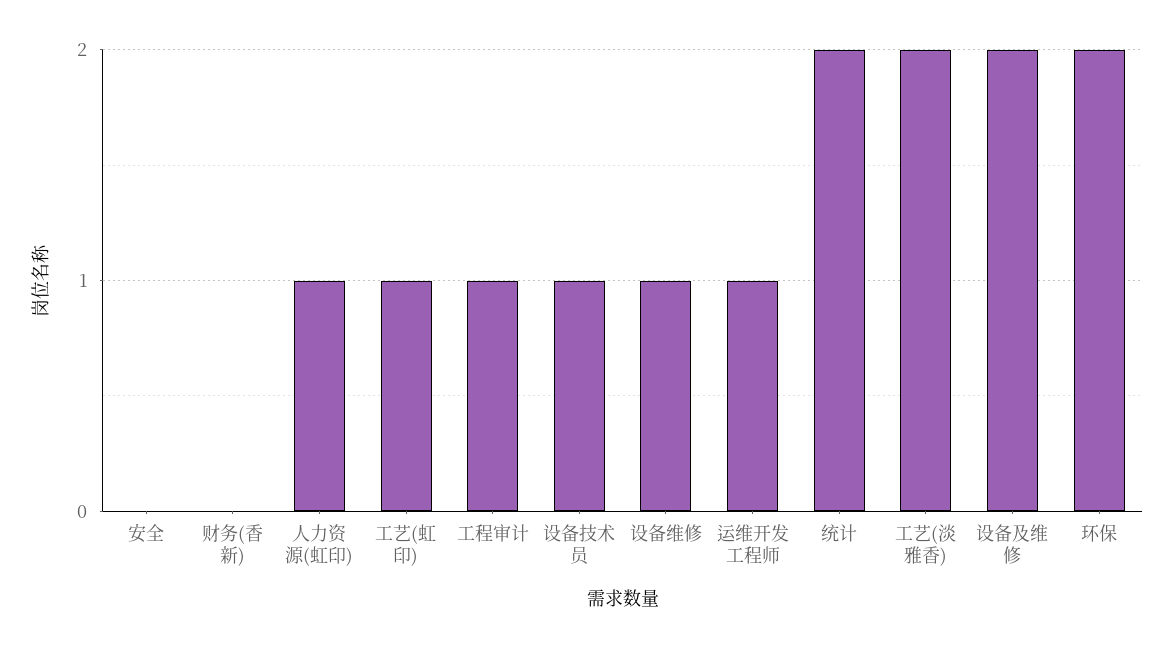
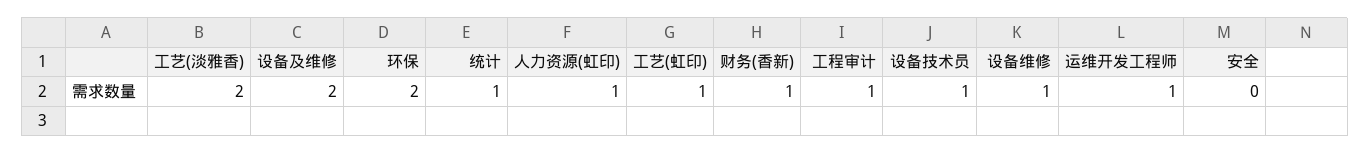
财务(香新): 0 -> 1
统计: 2 -> 1

